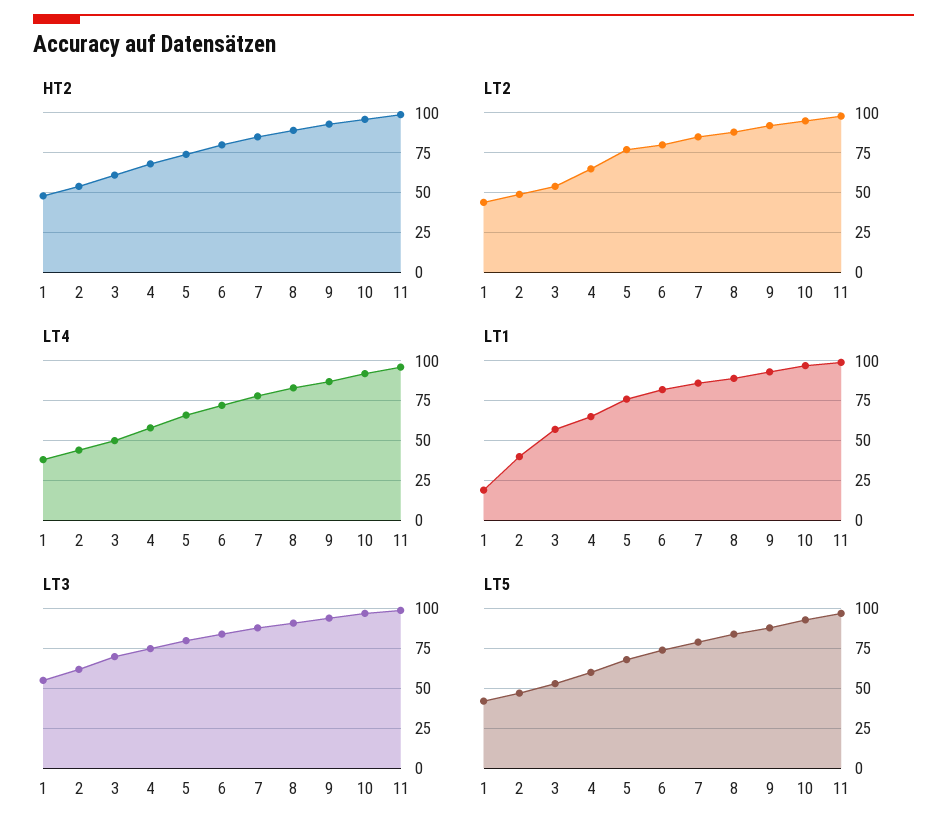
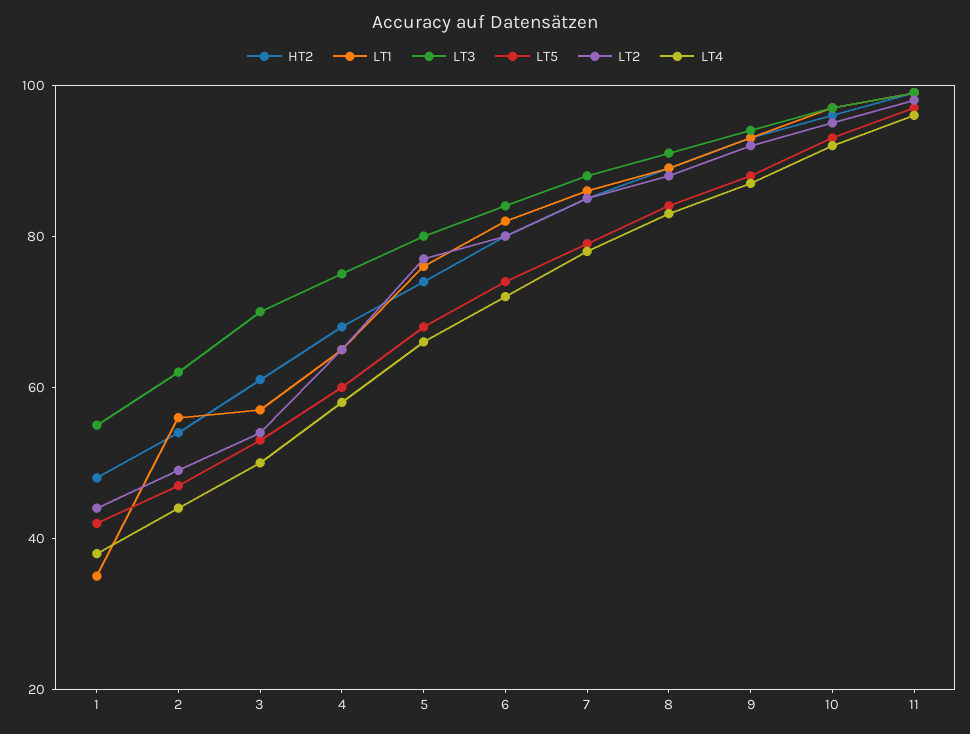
LT1, 1: 20 -> 35
LT1, 2: 40 -> 55

